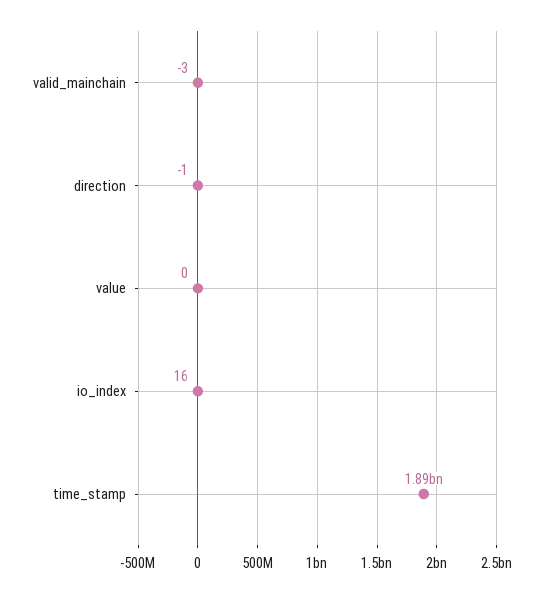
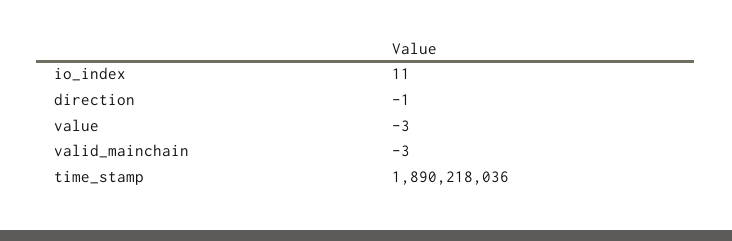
value: 0 -> -3
io_index: 16 -> 11

